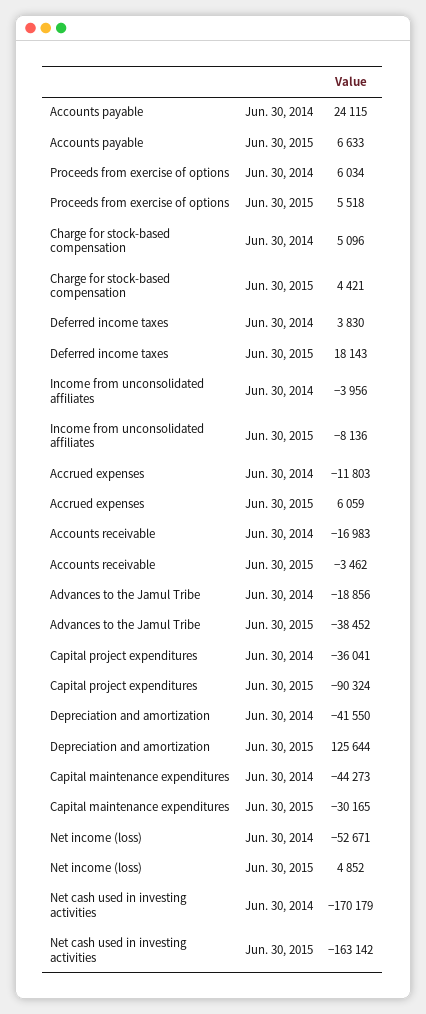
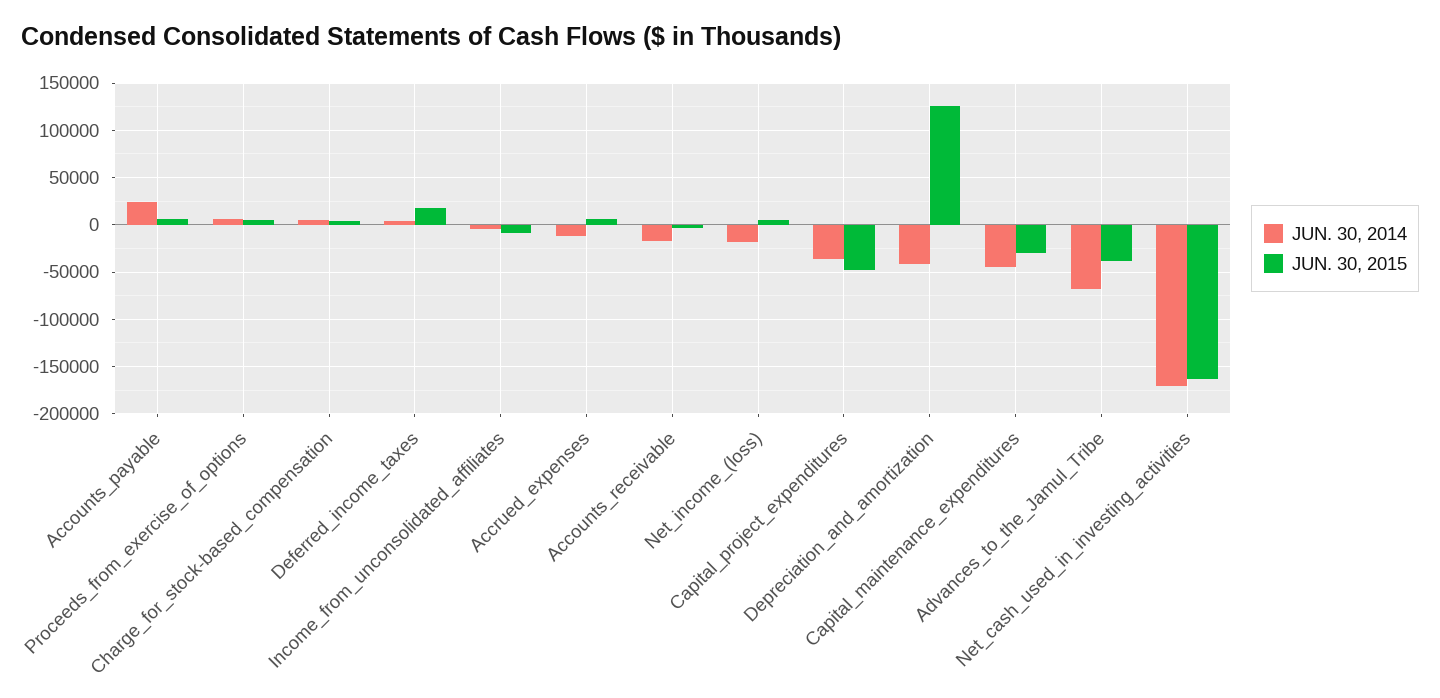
Jun. 30, 2014, Advances to the Jamul Tribe: -18856 -> -70000
Jun. 30, 2015, Capital project expenditures: -90324 -> -50000
Jun. 30, 2014, Net income (loss): -52671 -> -20000

